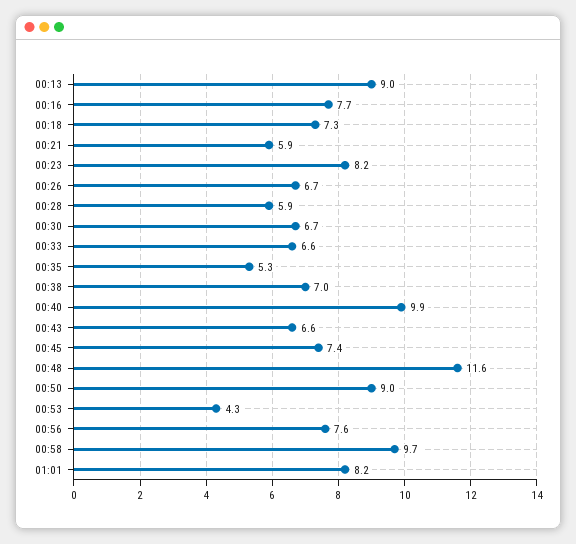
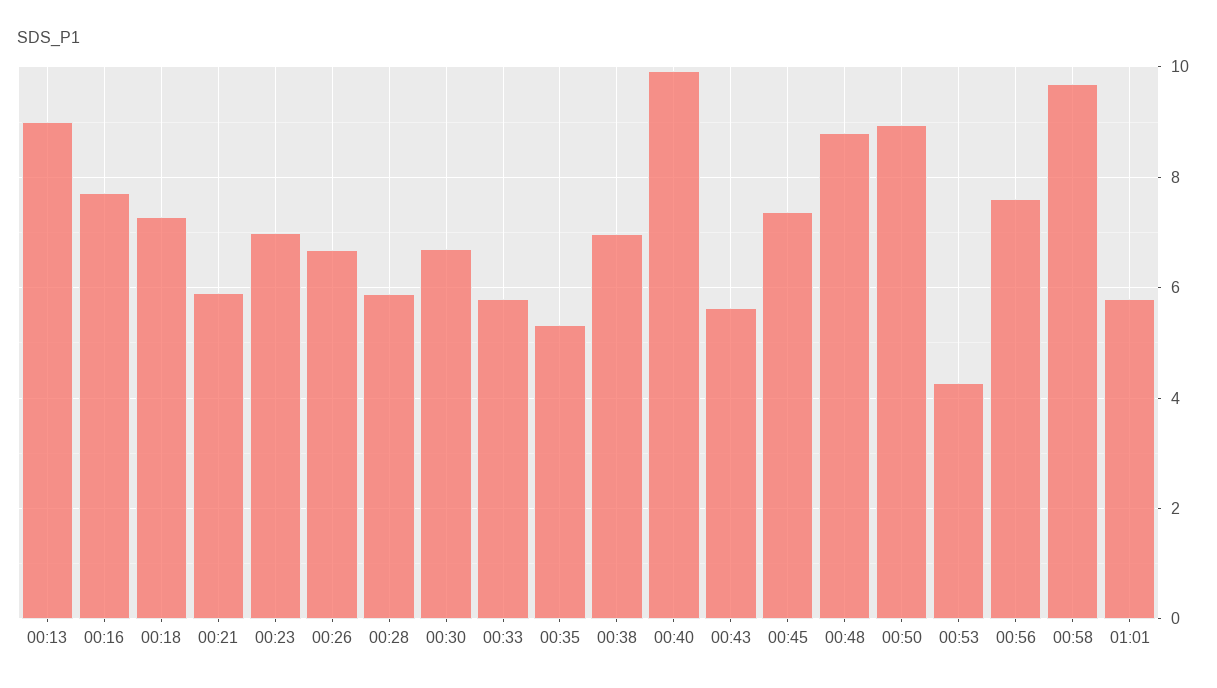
00:23: 8.2 -> 7
00:33: 6.6 -> 5.8
00:43: 6.6 -> 5.6
00:48: 11.6 -> 8.8
01:01: 8.2 -> 5.8

